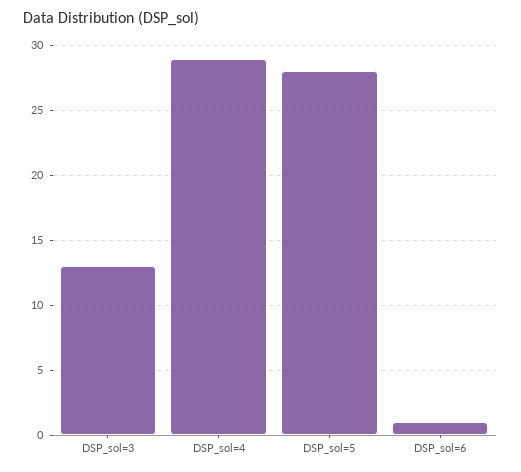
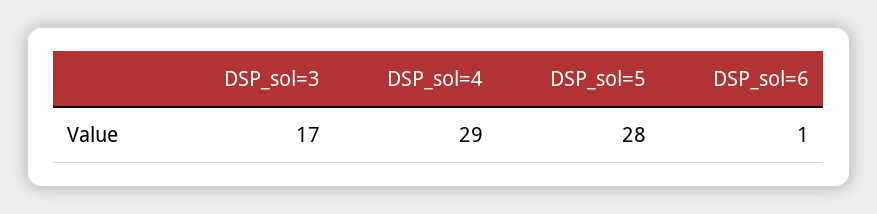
DSP_sol=3: 13 -> 17

